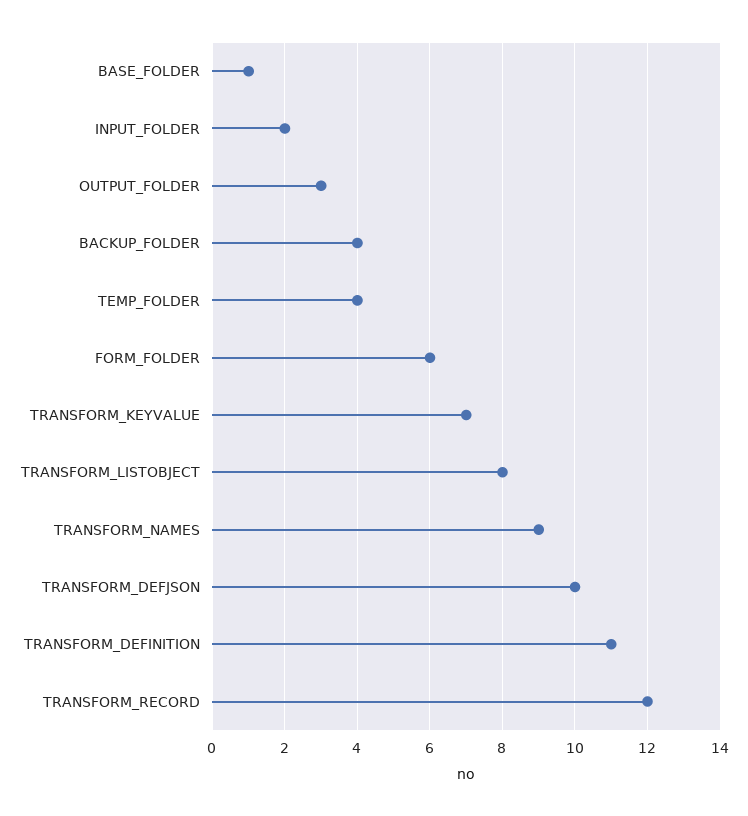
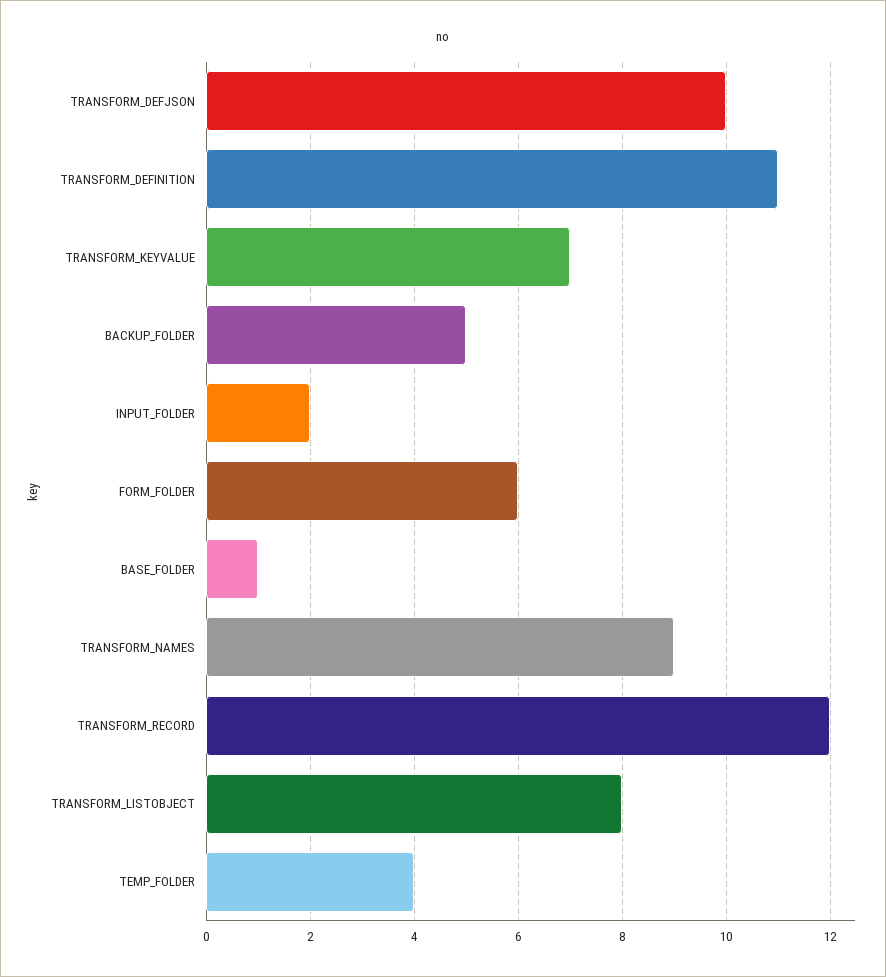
OUTPUT_FOLDER: 3 -> none
BACKUP_FOLDER: 4 -> 5

